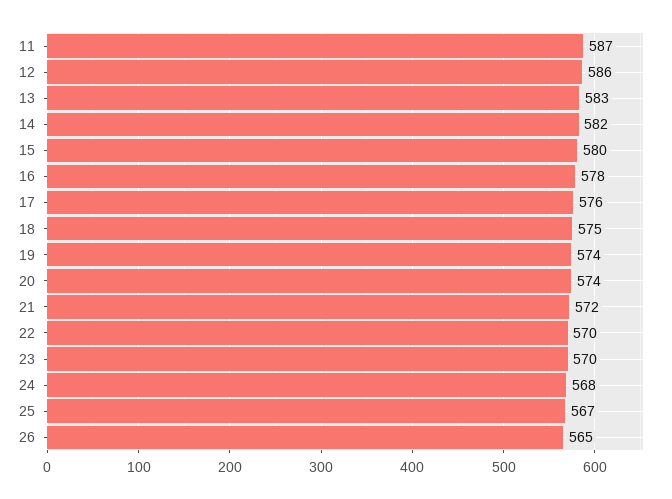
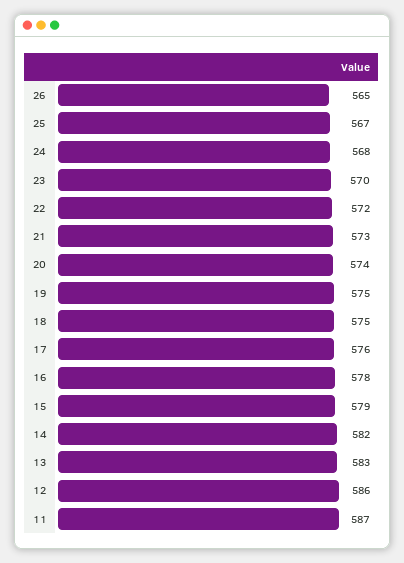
15: 580 -> 579
19: 574 -> 575
21: 572 -> 573
22: 570 -> 572

